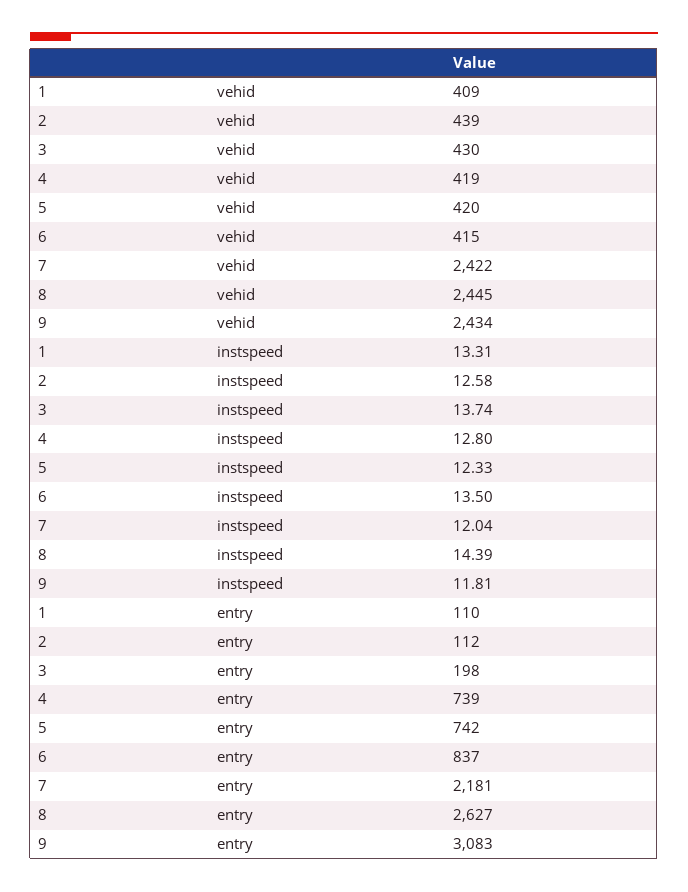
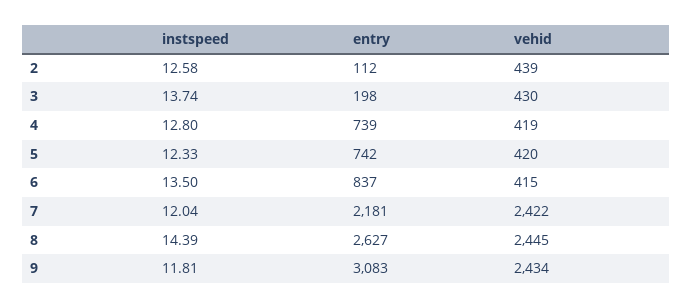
1, vehid: 409 -> none
1, instspeed: 13.31 -> none
1, entry: 110 -> none

